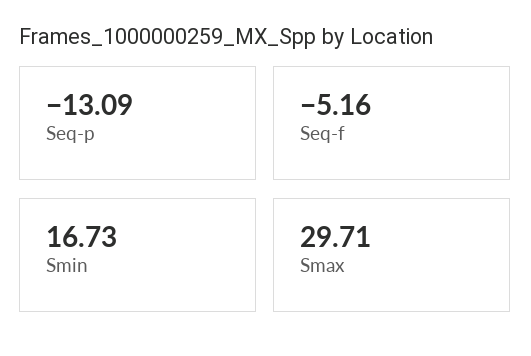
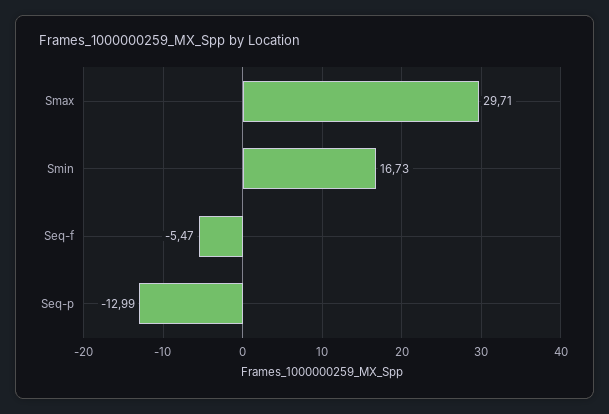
Seq-p: -13.09 -> -12.99
Seq-f: -5.16 -> -5.47

